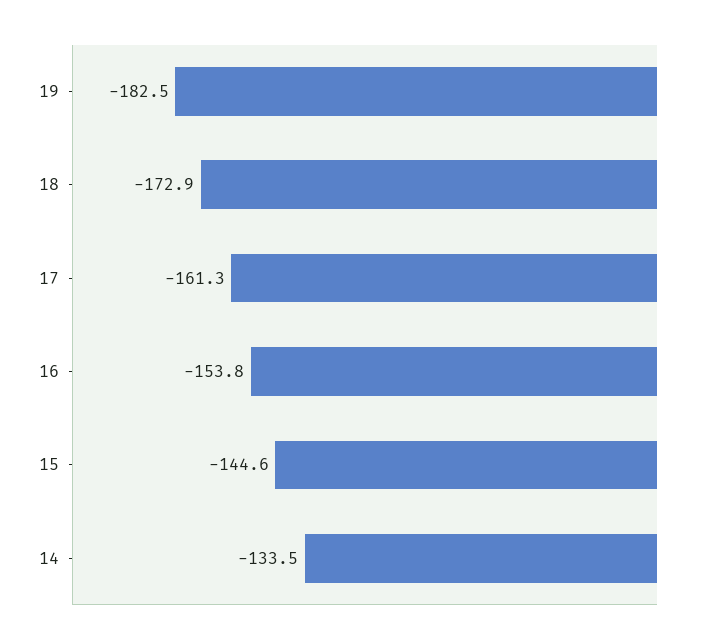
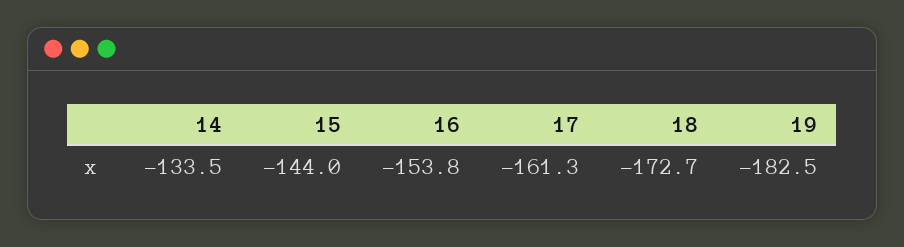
18: -172.9 -> -172.7
15: -144.6 -> -144

